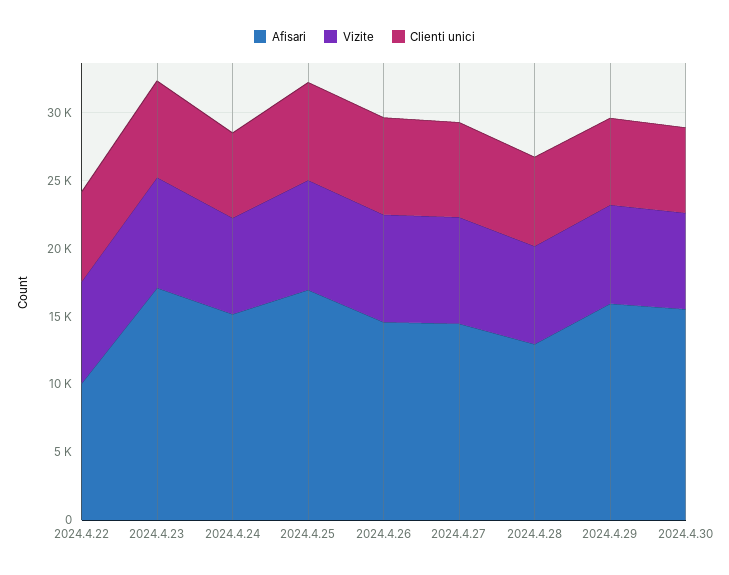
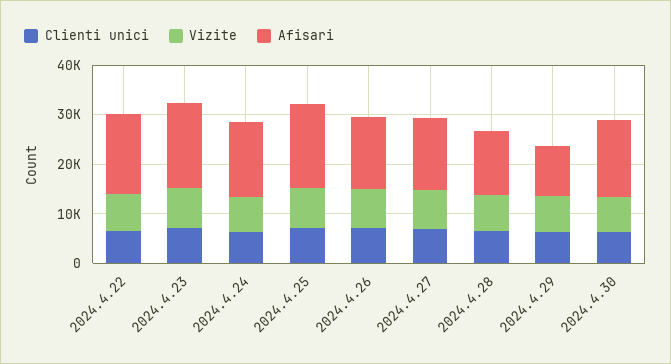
Afisari, 2024.4.22: 10000 -> 16000
Afisari, 2024.4.29: 16000 -> 10000

